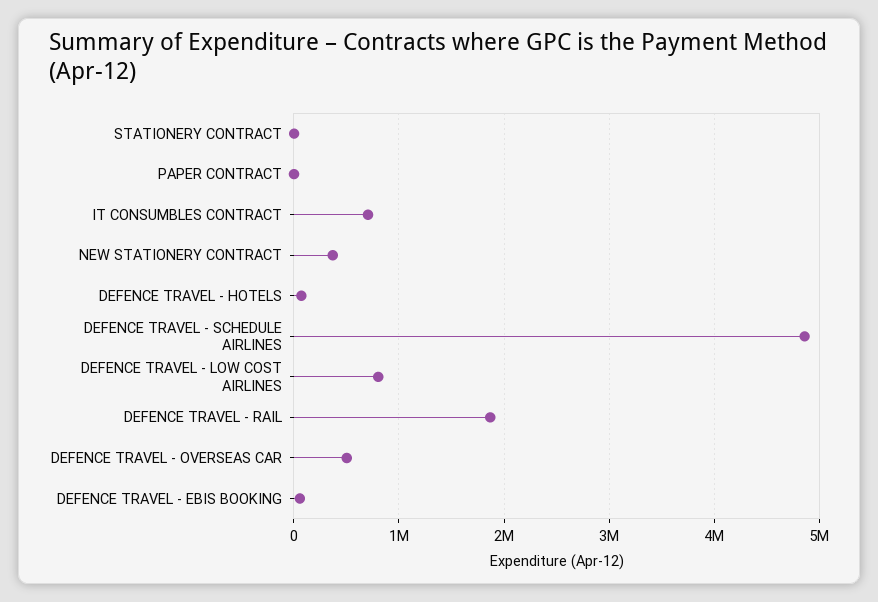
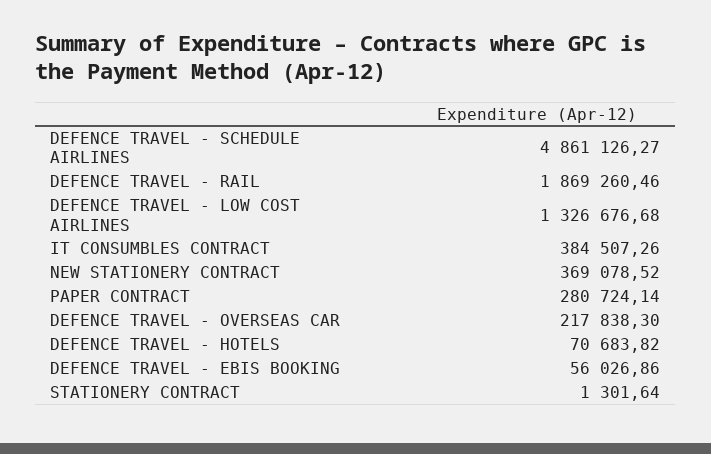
PAPER CONTRACT: 0 -> 280724.14
IT CONSUMBLES CONTRACT: 700000 -> 384507.26
DEFENCE TRAVEL - LOW COST AIRLINES: 800000 -> 1326676.68
DEFENCE TRAVEL - OVERSEAS CAR: 500000 -> 217838.3

